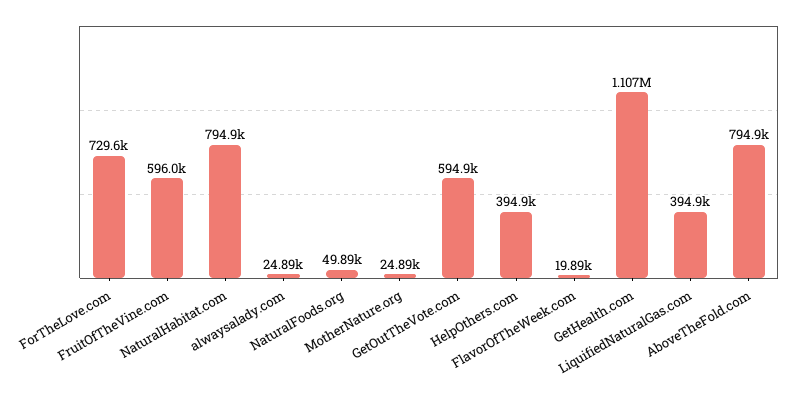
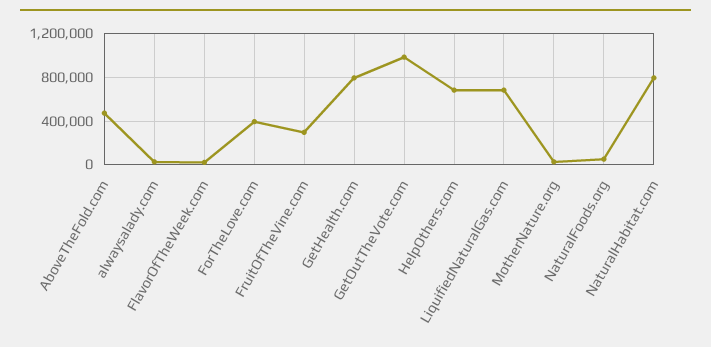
ForTheLove.com: 729600 -> 400000
FruitOfTheVine.com: 596000 -> 300000
GetOutTheVote.com: 594900 -> 1000000
HelpOthers.com: 394900 -> 700000
GetHealth.com: 1107000 -> 800000
LiquifiedNaturalGas.com: 394900 -> 700000
AboveTheFold.com: 794900 -> 500000

